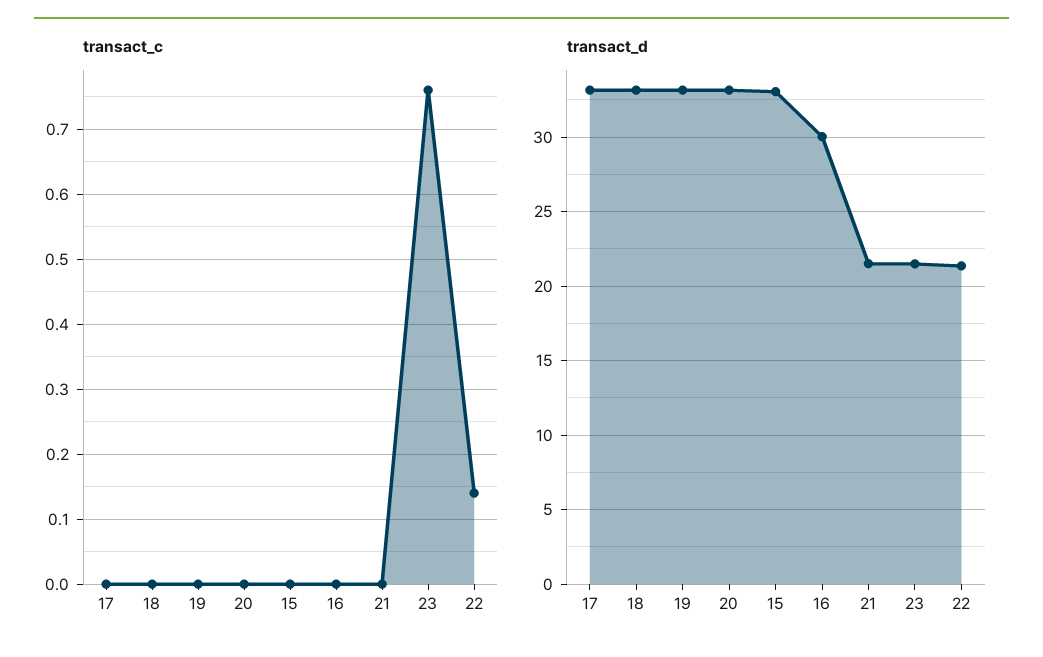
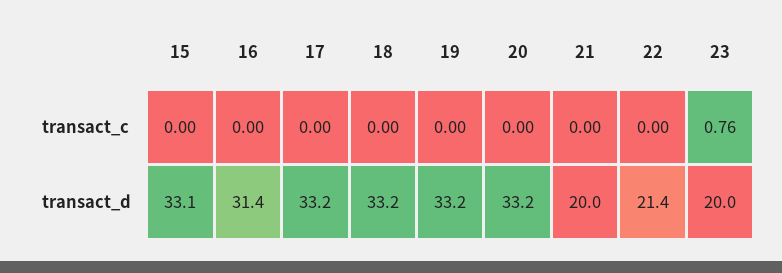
transact_c, 22: 0.14 -> 0
transact_d, 16: 30 -> 31.4
transact_d, 21: 21.5 -> 20
transact_d, 23: 21.5 -> 20

